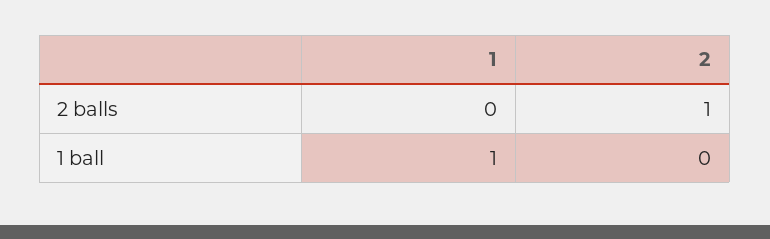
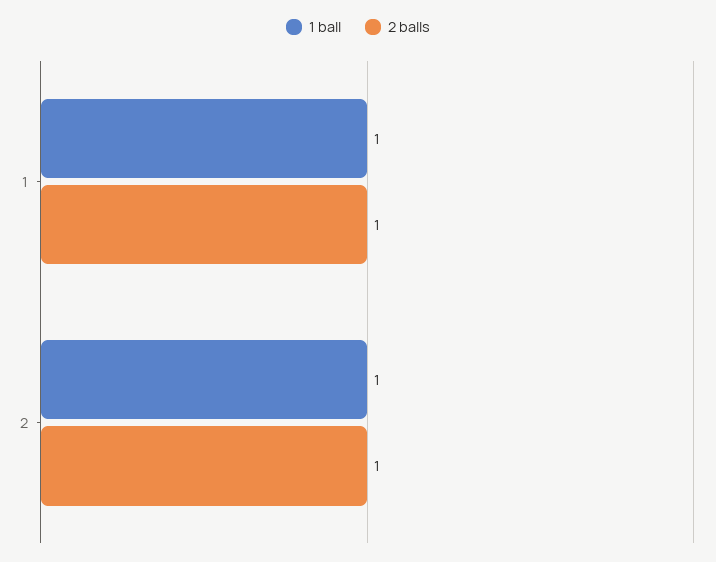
2 balls, 1: 0 -> 1
1 ball, 2: 0 -> 1

